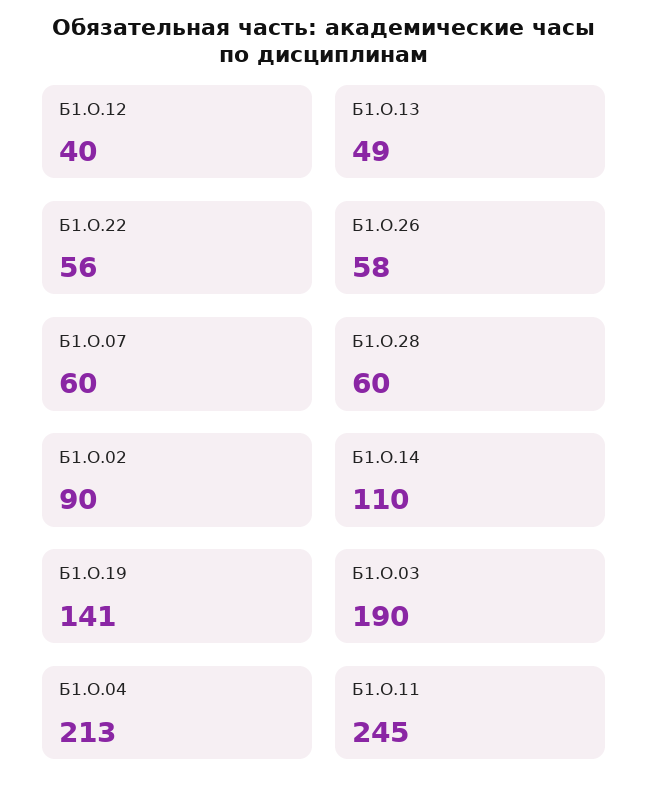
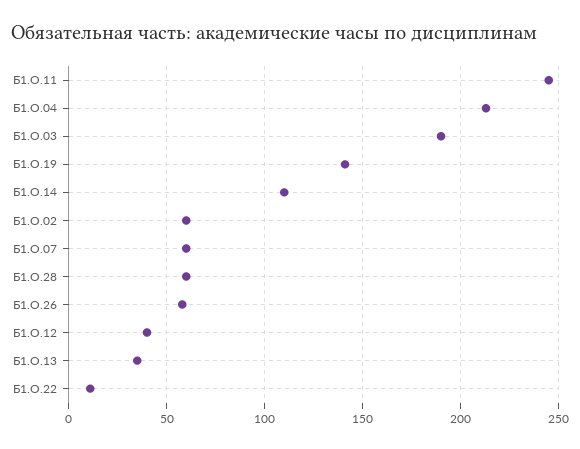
Б1.О.13: 49 -> 35
Б1.О.22: 56 -> 10
Б1.О.02: 90 -> 60

